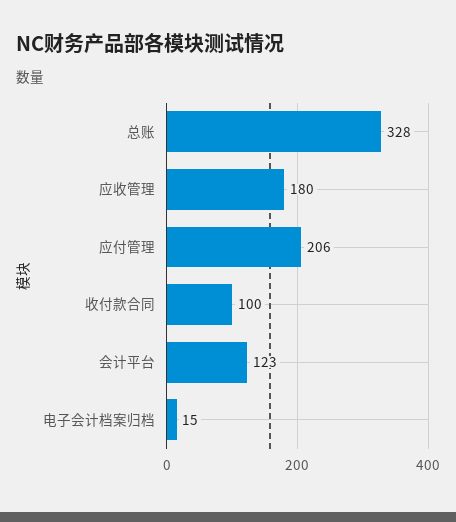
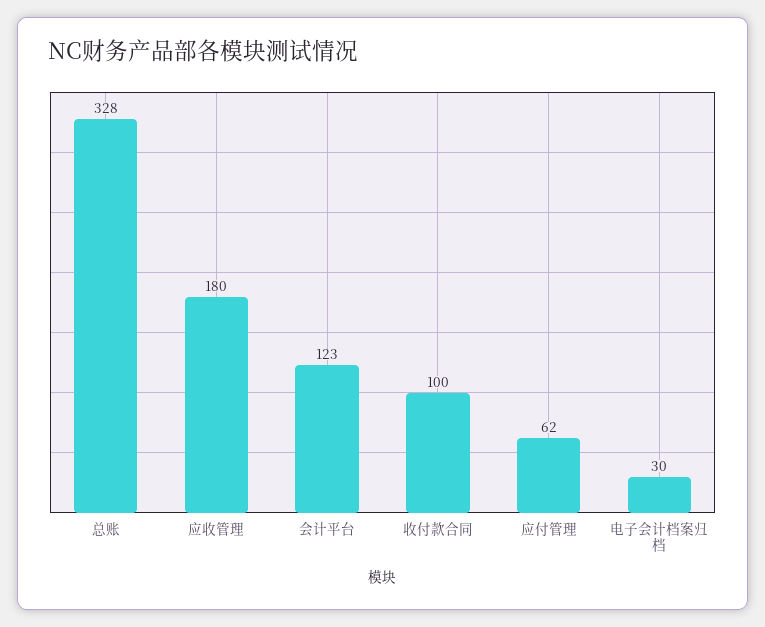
应付管理: 206 -> 62
电子会计档案归档: 15 -> 30

